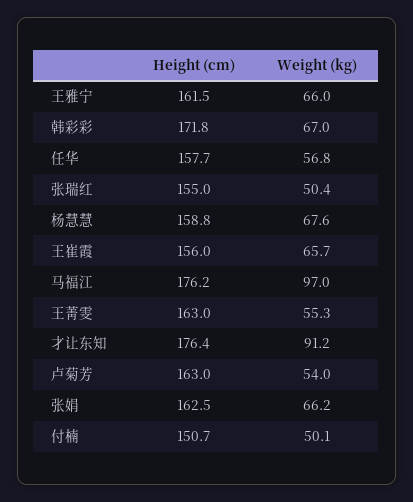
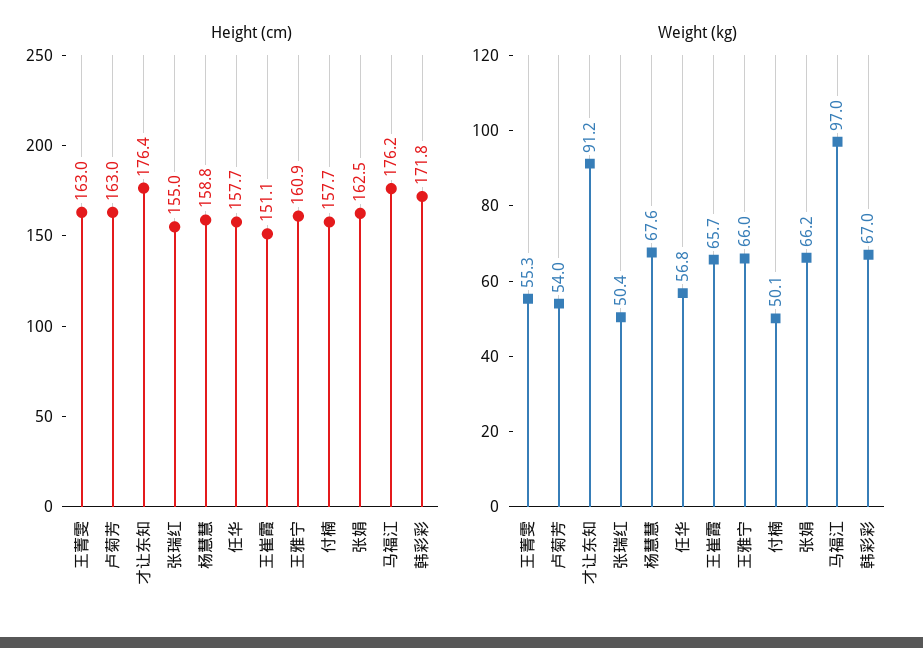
Height (cm), 王雅宁: 161.5 -> 160.9
Height (cm), 王崔霞: 156 -> 151.1
Height (cm), 付楠: 150.7 -> 157.7

